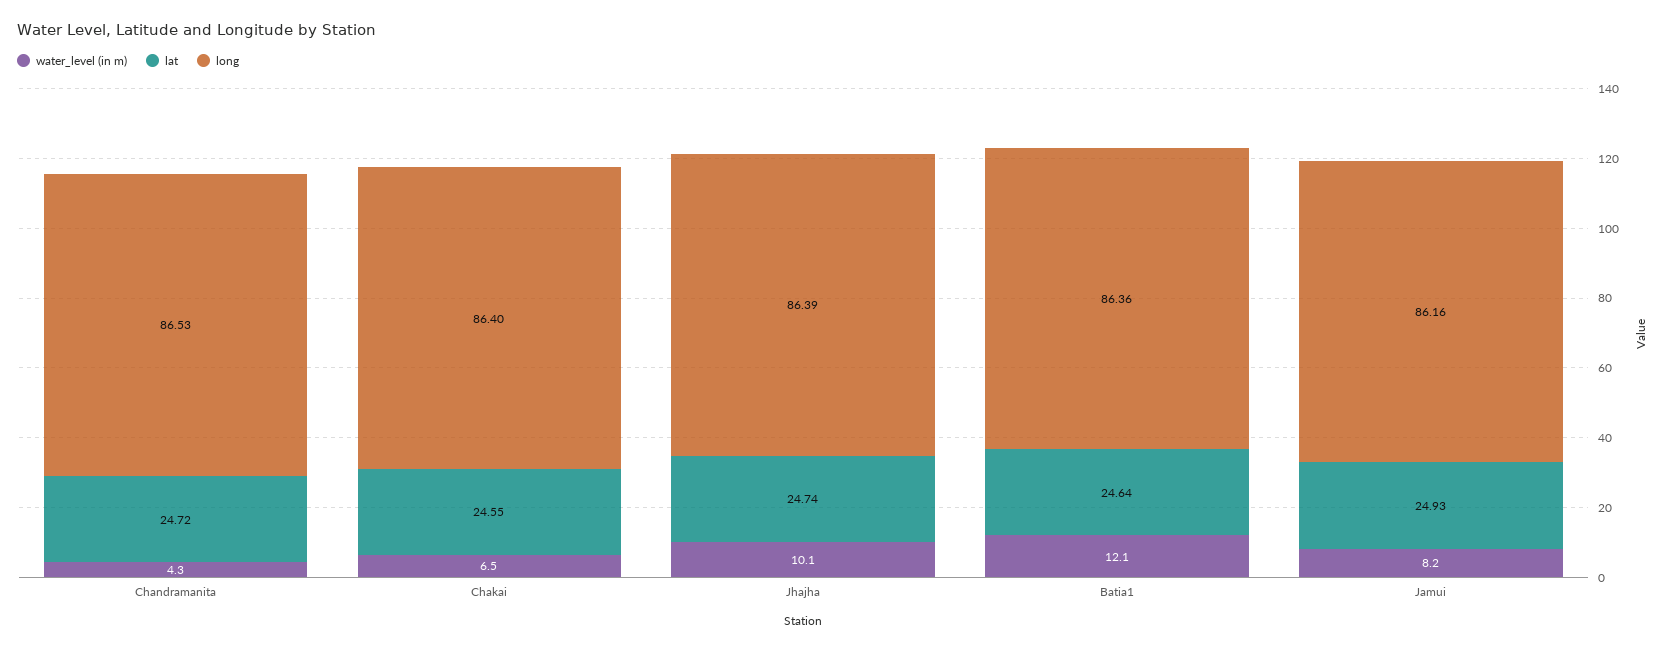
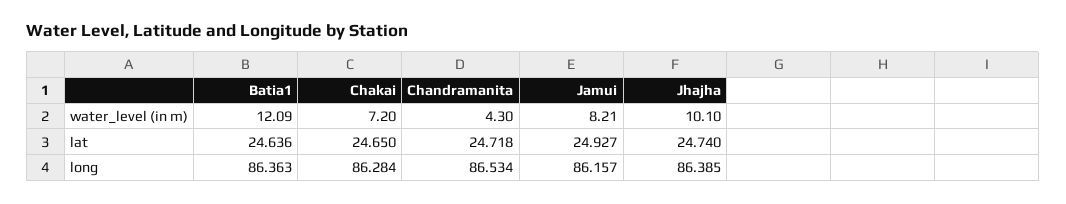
water_level (in m), Chakai: 6.5 -> 7.2
lat, Chakai: 24.55 -> 24.65
long, Chakai: 86.4 -> 86.284

